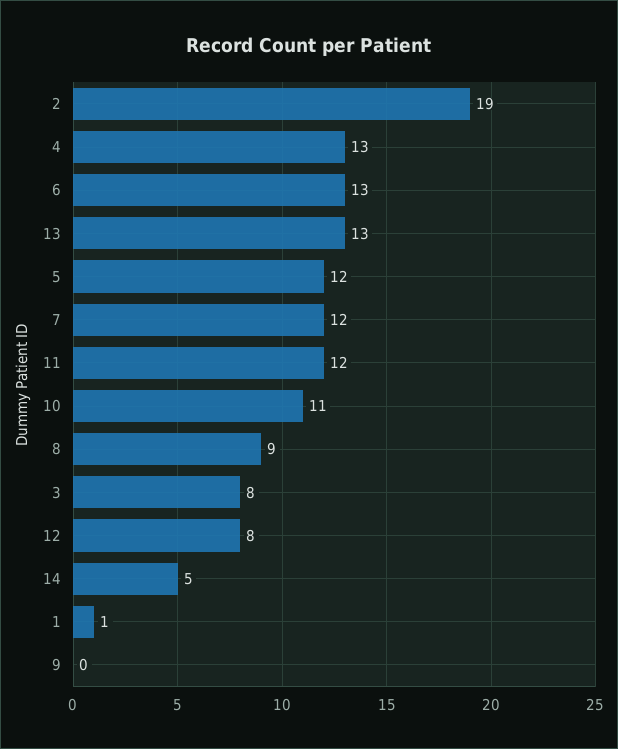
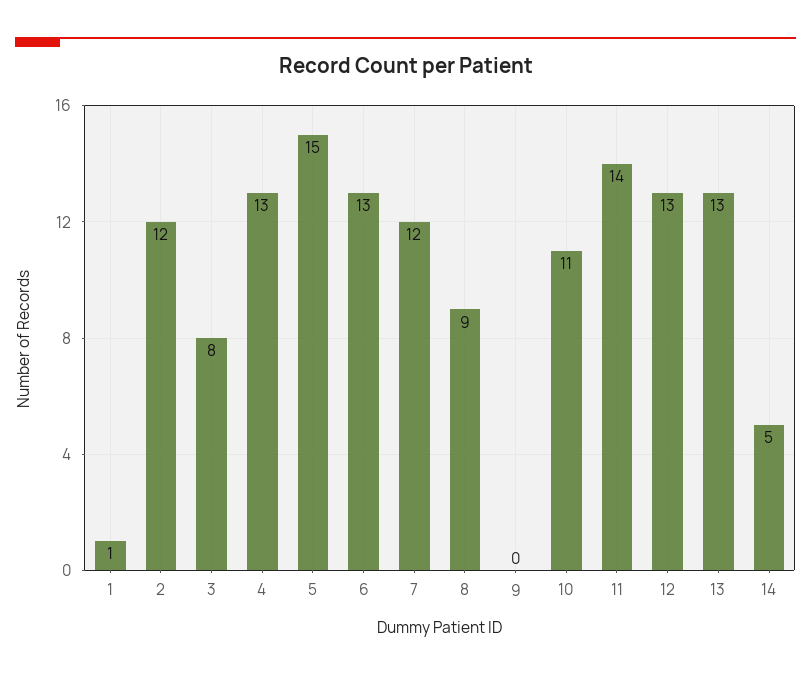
2: 19 -> 12
5: 12 -> 15
11: 12 -> 14
12: 8 -> 13

